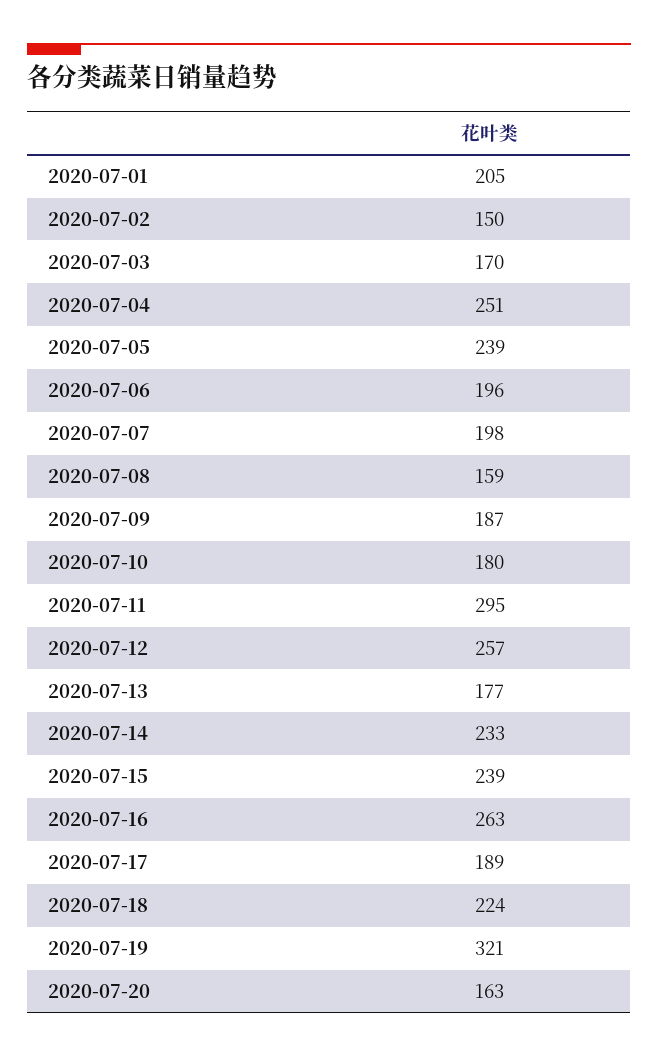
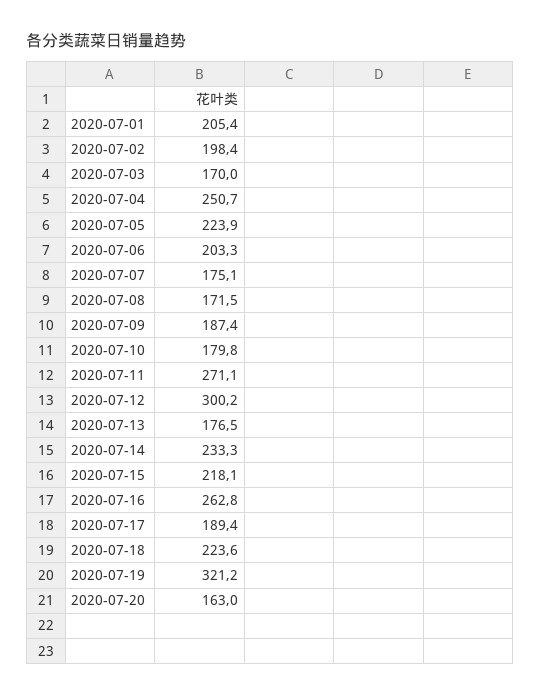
2020-07-02: 150 -> 198.4
2020-07-05: 239 -> 223.9
2020-07-06: 196 -> 203.3
2020-07-07: 198 -> 175.1
2020-07-08: 159 -> 171.5
2020-07-11: 295 -> 271.1
2020-07-12: 257 -> 300.2
2020-07-15: 239 -> 218.1

